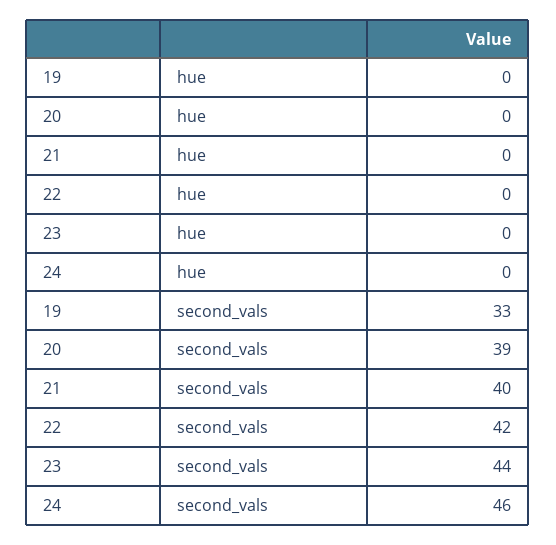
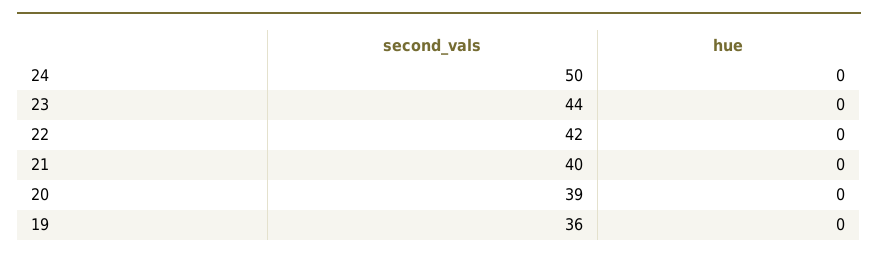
19, second_vals: 33 -> 36
24, second_vals: 46 -> 50

